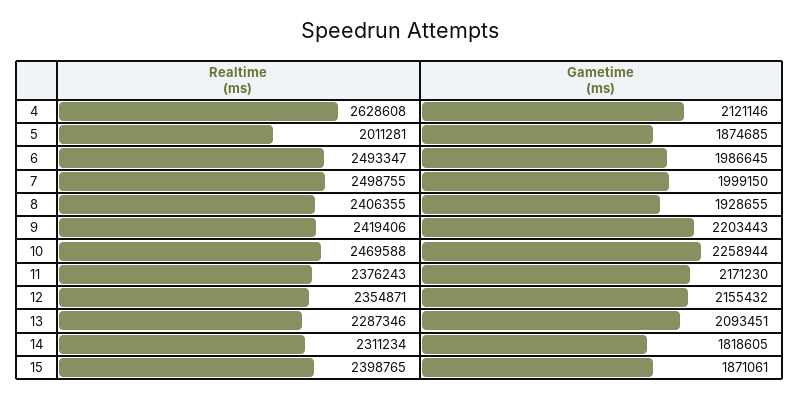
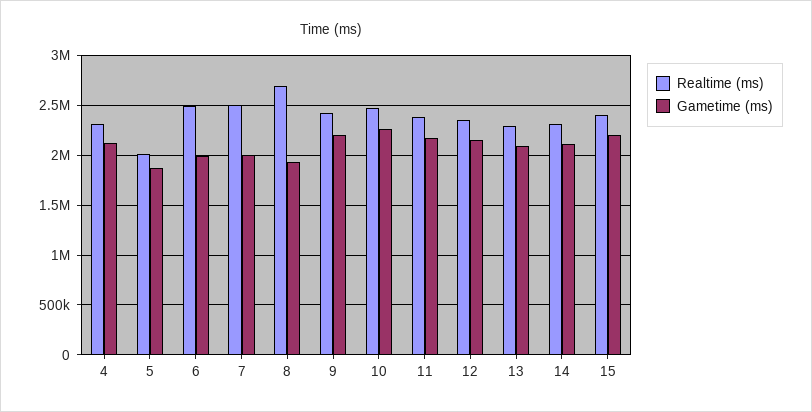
Realtime (ms), 4: 2628608 -> 2300000
Realtime (ms), 8: 2406355 -> 2700000
Gametime (ms), 14: 1818605 -> 2100000
Gametime (ms), 15: 1871061 -> 2200000

